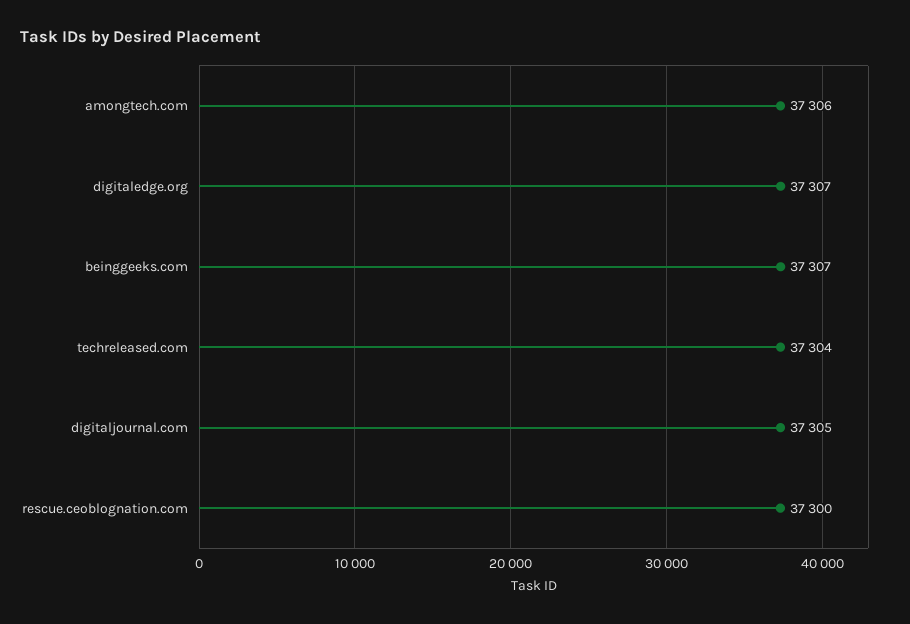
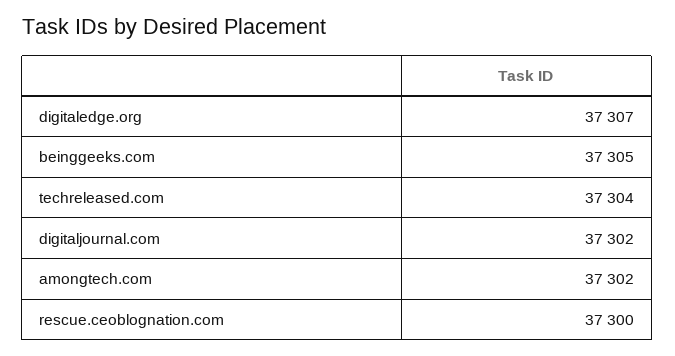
amongtech.com: 37306 -> 37302
beinggeeks.com: 37307 -> 37305
digitaljournal.com: 37305 -> 37302

